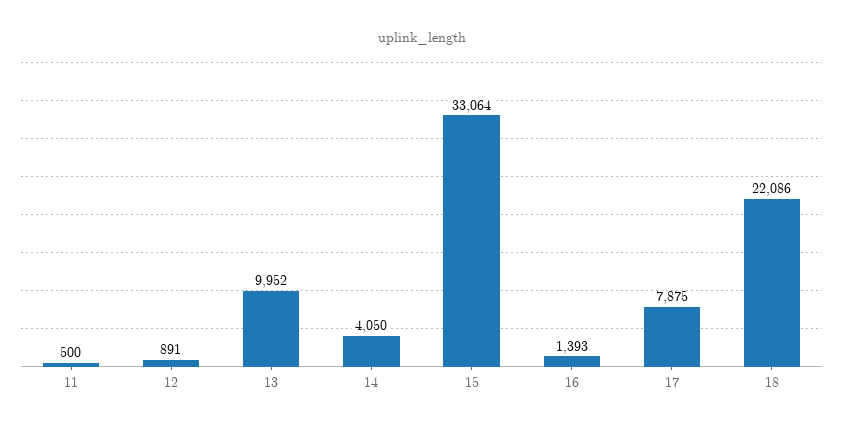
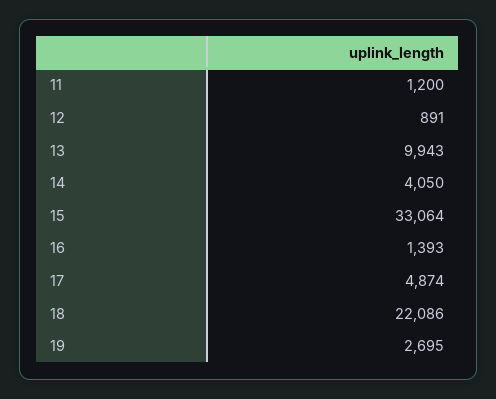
11: 500 -> 1200
13: 9952 -> 9943
17: 7875 -> 4874
19: none -> 2695

